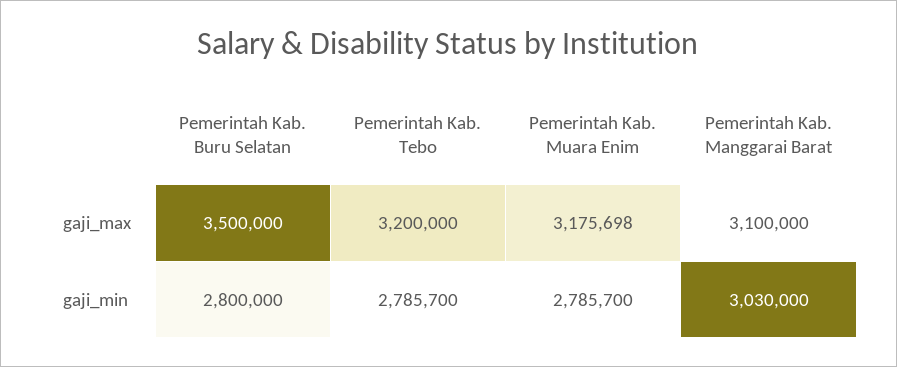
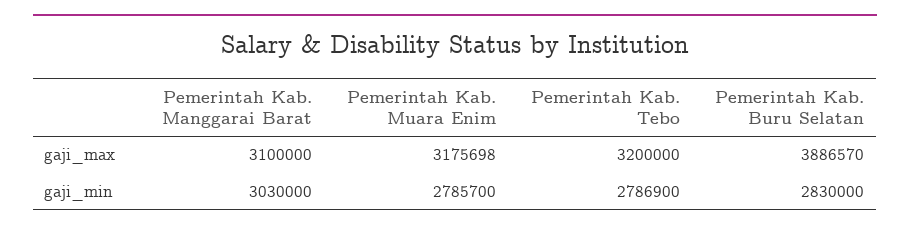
Pemerintah Kab. Buru Selatan, gaji_max: 3500000 -> 3886570
Pemerintah Kab. Buru Selatan, gaji_min: 2800000 -> 2830000
Pemerintah Kab. Tebo, gaji_min: 2785700 -> 2786900

